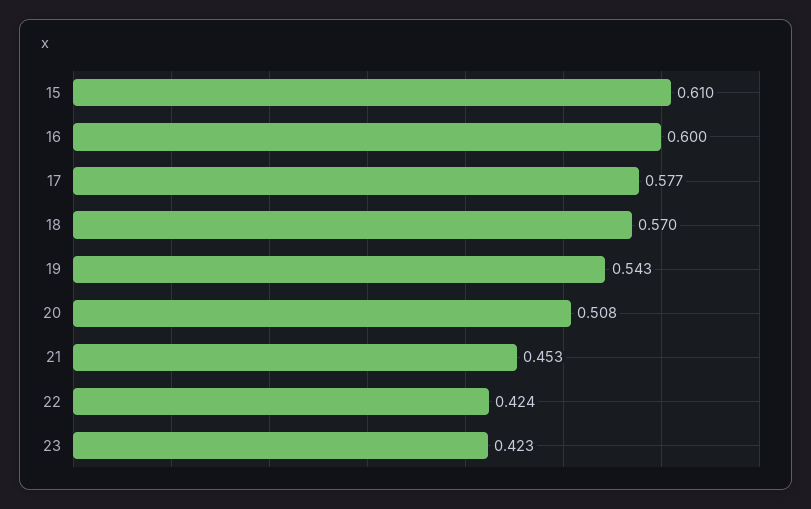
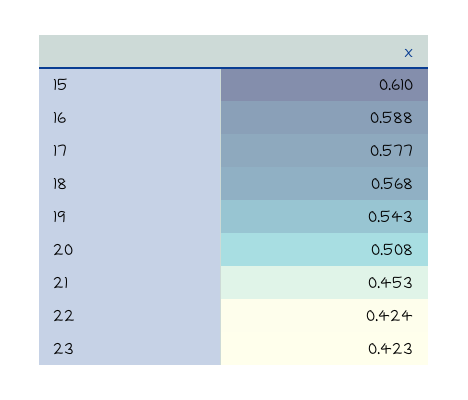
16: 0.6 -> 0.588
18: 0.57 -> 0.568

